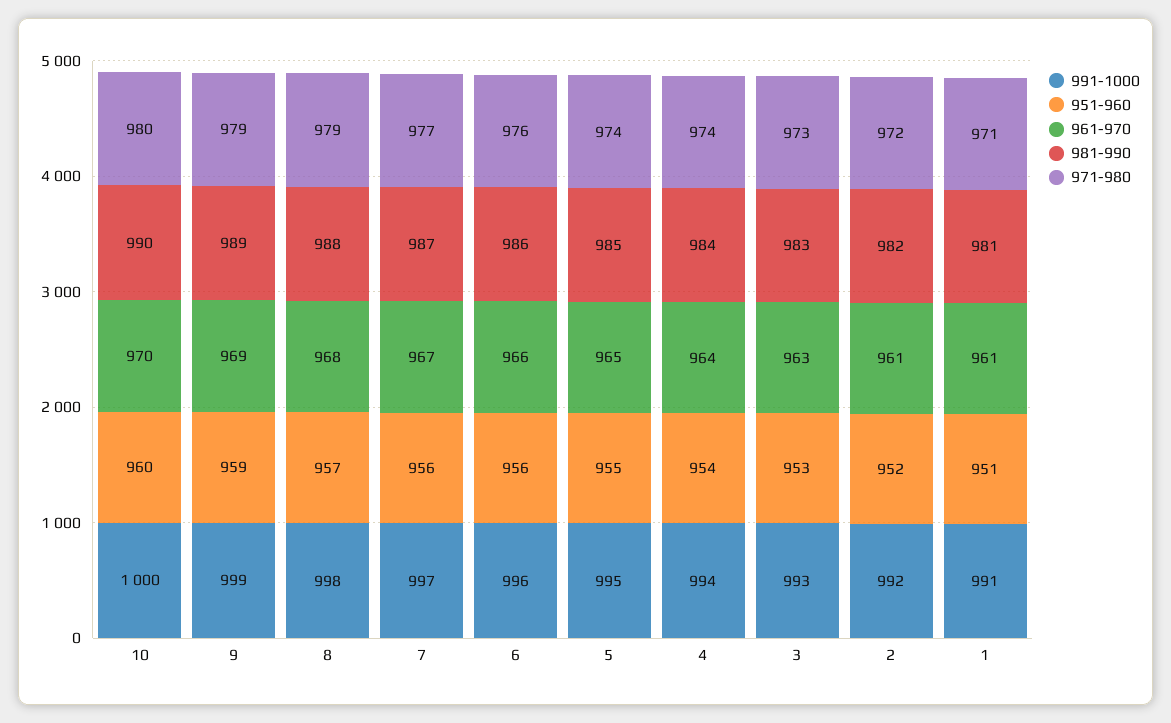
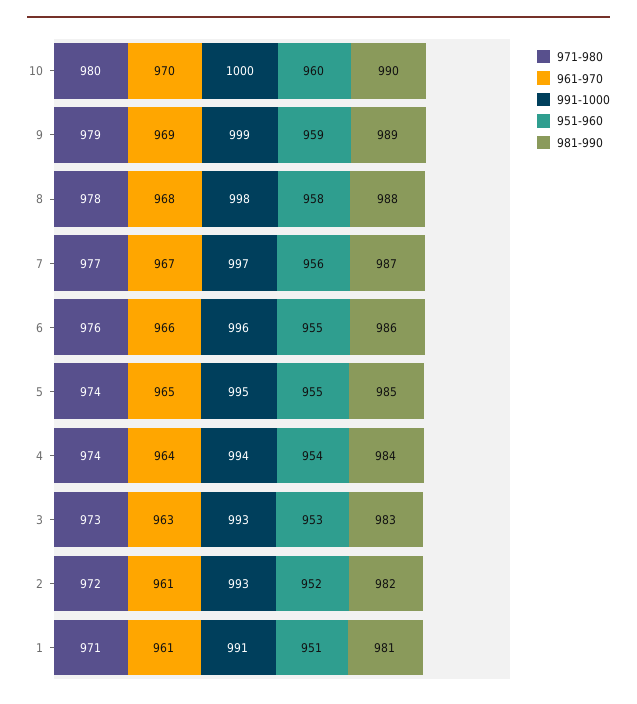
951-960, 8: 957 -> 958
971-980, 8: 979 -> 978
951-960, 6: 956 -> 955
991-1000, 2: 992 -> 993

